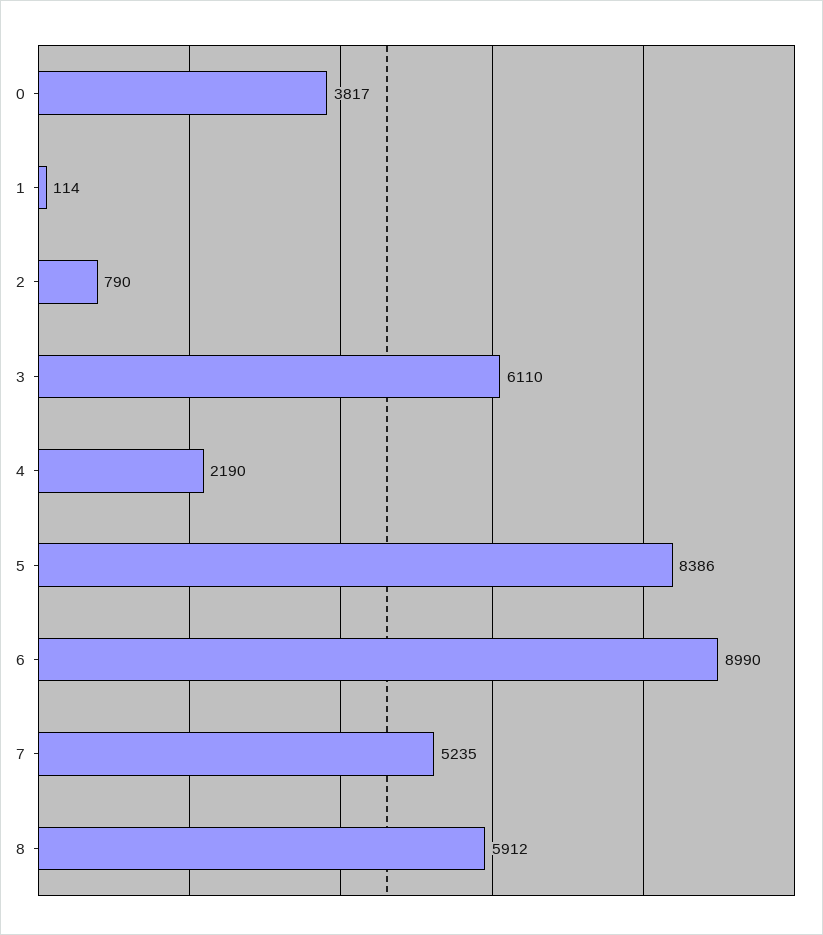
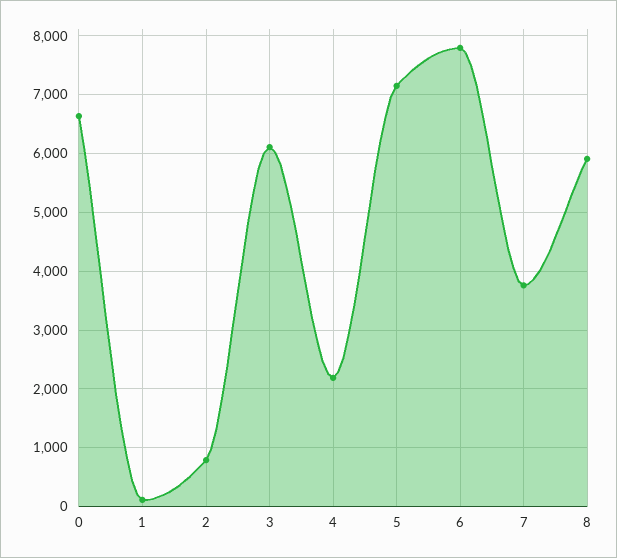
0: 3817 -> 6600
5: 8386 -> 7200
6: 8990 -> 7800
7: 5235 -> 3800

